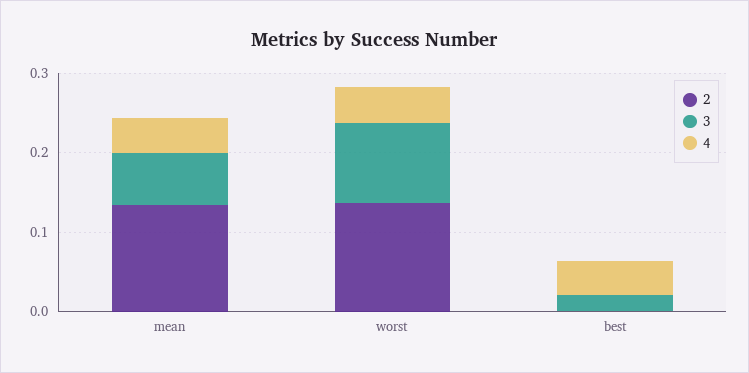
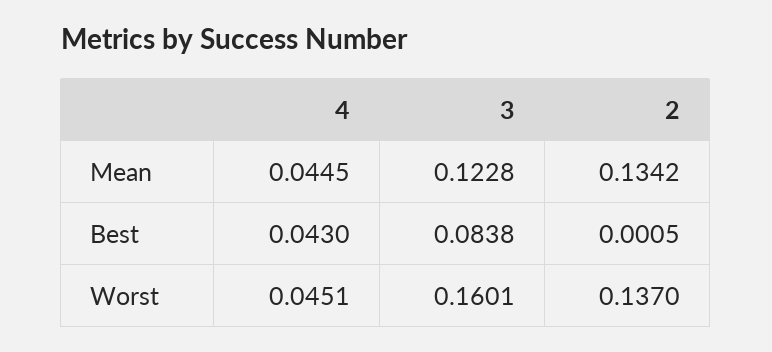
3, mean: 0.06 -> 0.1228
3, worst: 0.1 -> 0.1601
3, best: 0.02 -> 0.0838

